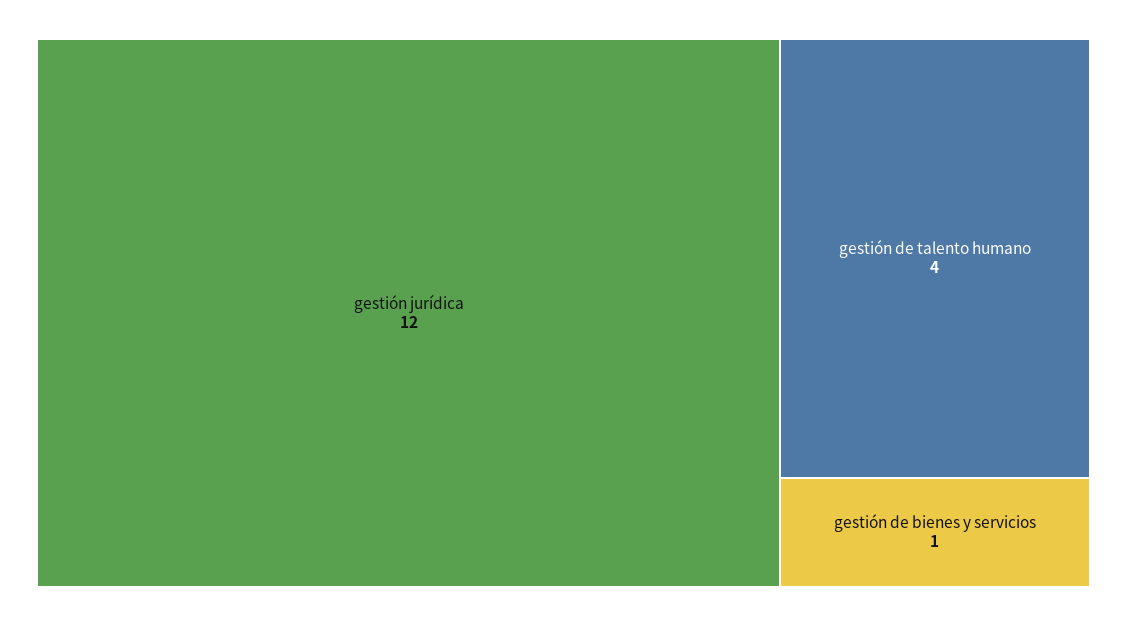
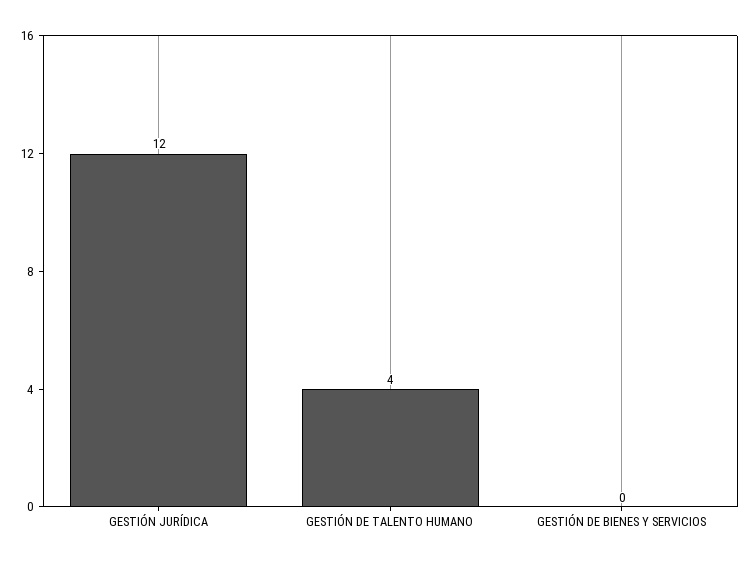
gestión de bienes y servicios: 1 -> 0

